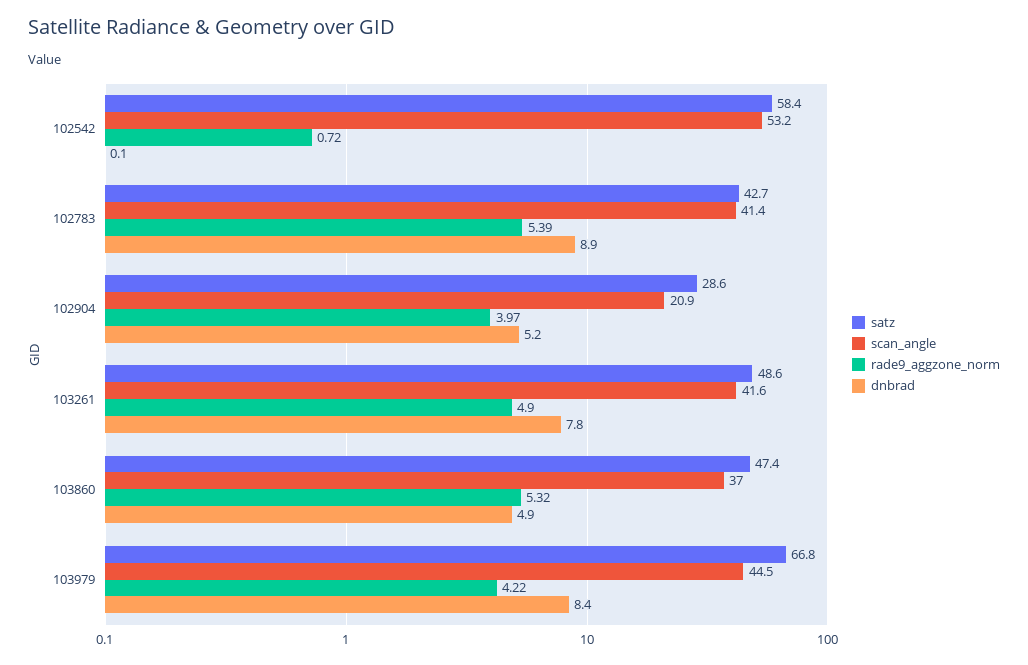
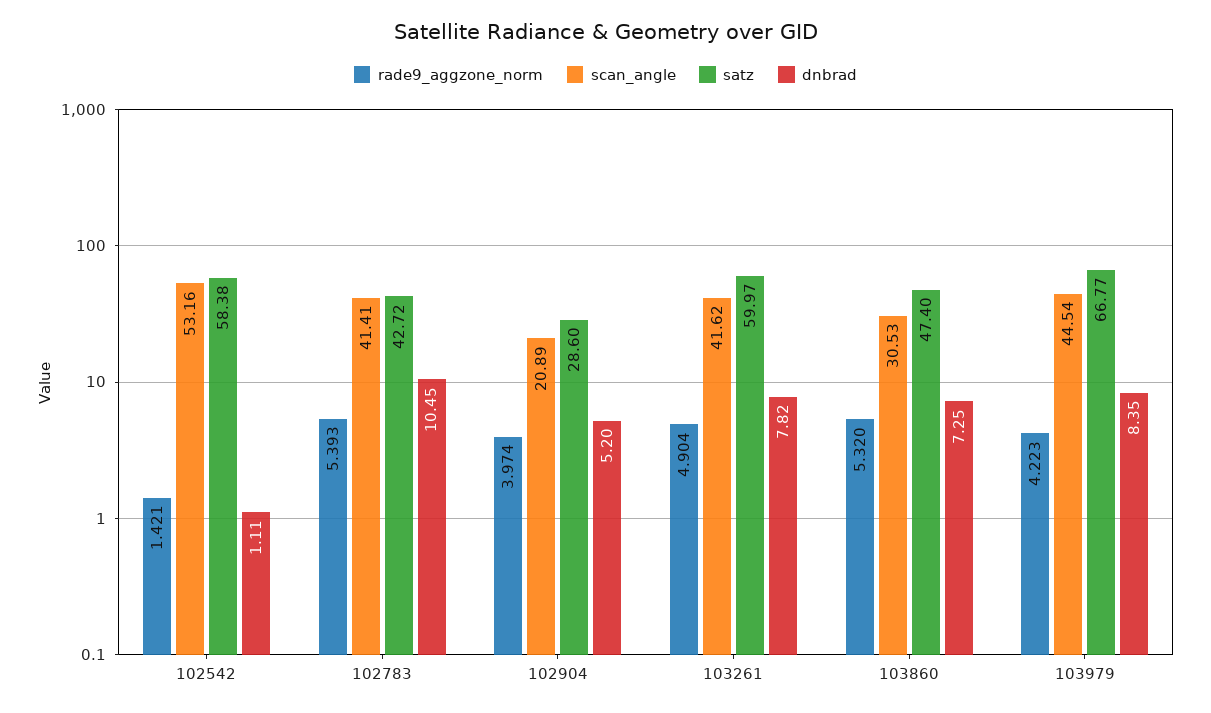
rade9_aggzone_norm, 102542: 0.72 -> 1.421
dnbrad, 102542: 0.1 -> 1.11
dnbrad, 102783: 8.9 -> 10.45
satz, 103261: 48.6 -> 59.97
scan_angle, 103860: 37 -> 30.53
dnbrad, 103860: 4.9 -> 7.25

